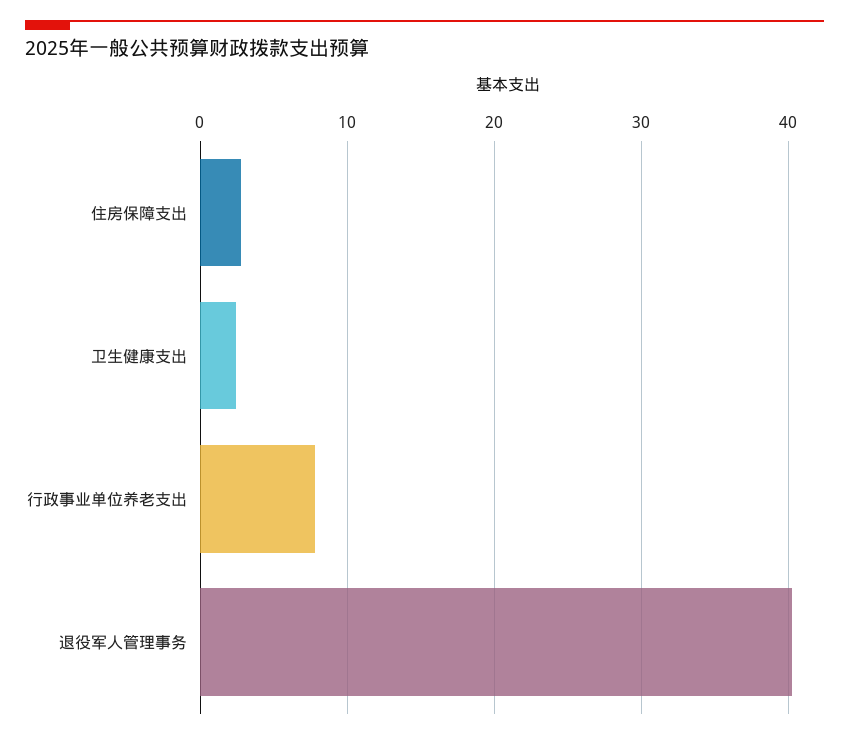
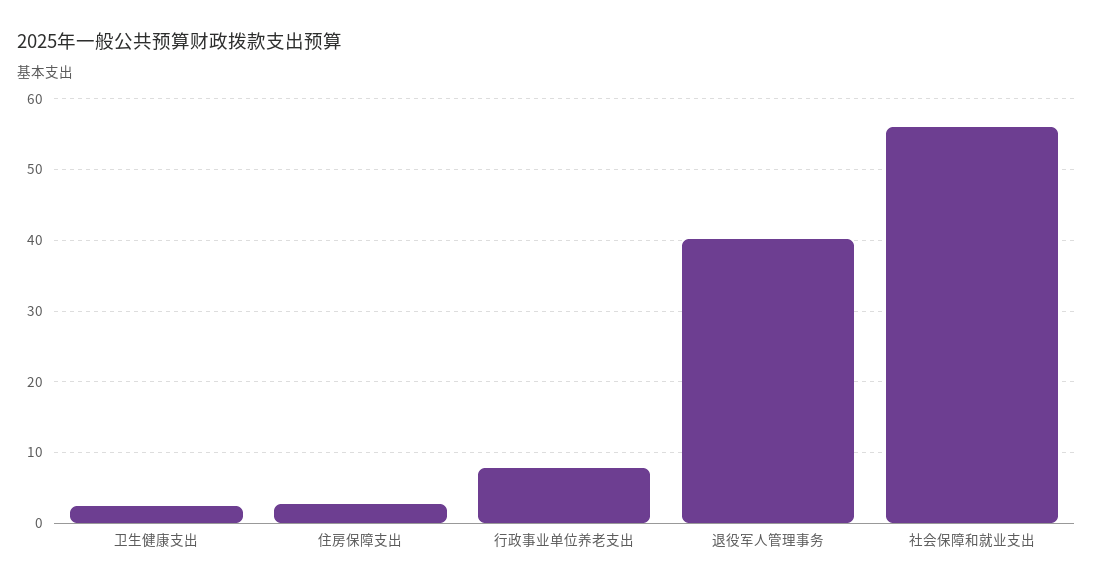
社会保障和就业支出: none -> 56

